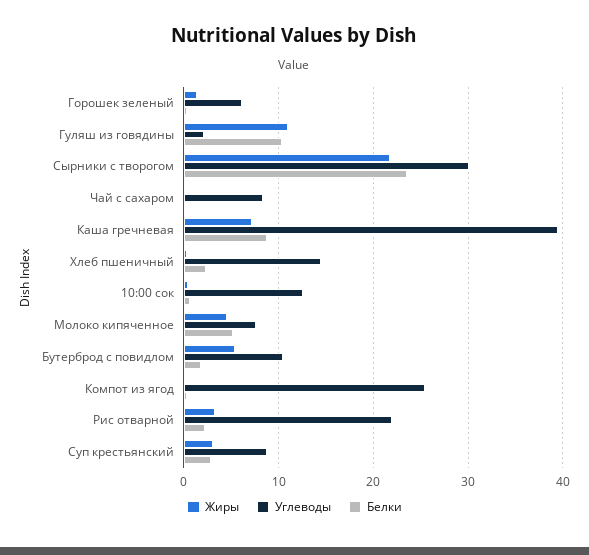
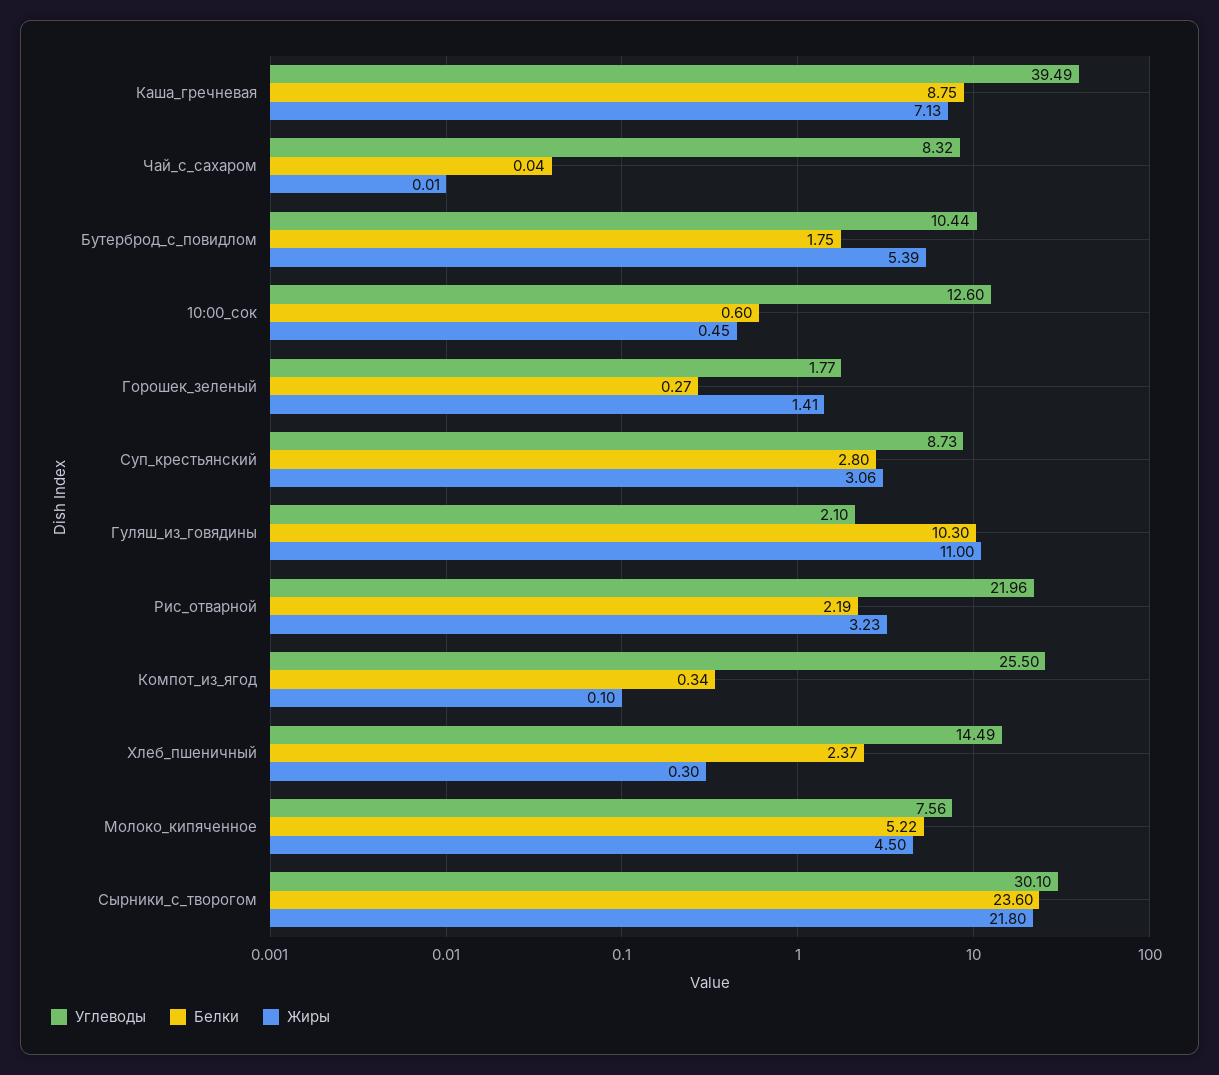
Углеводы, Горошек зеленый: 6 -> 1.77

